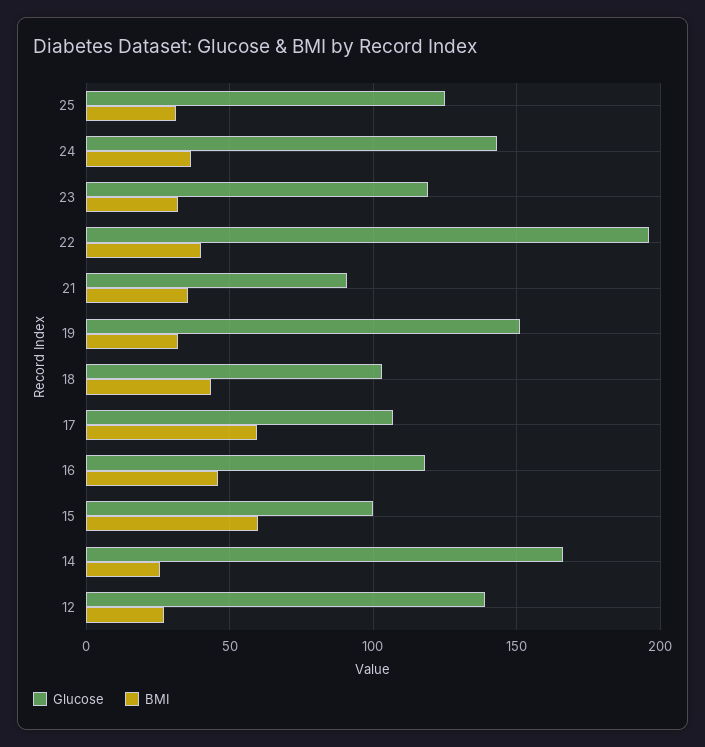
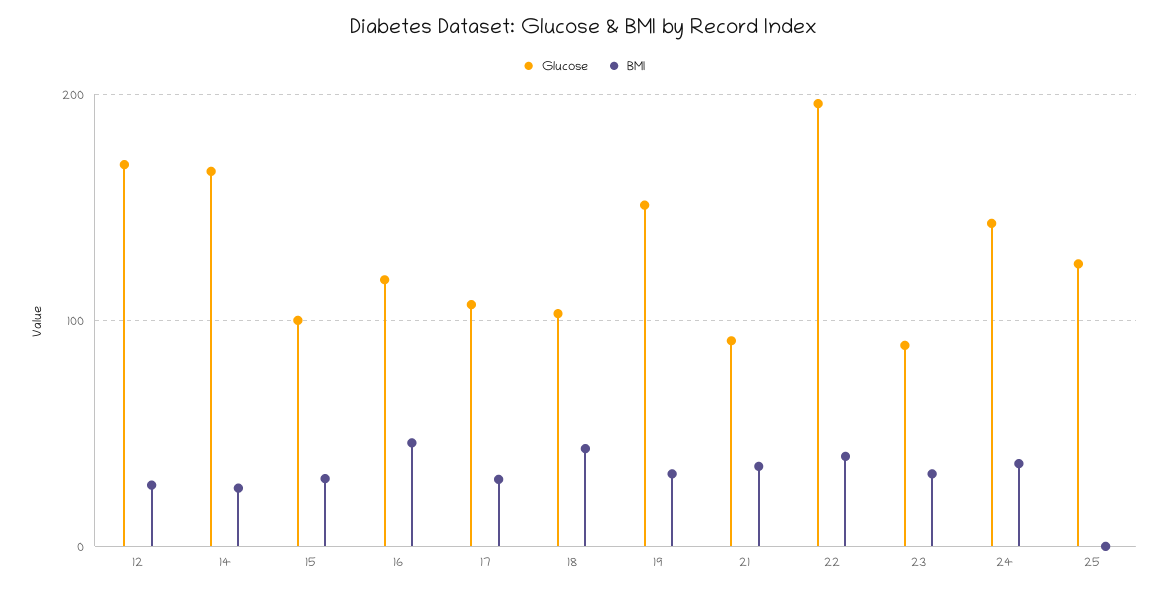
BMI, 25: 30 -> 0
Glucose, 23: 120 -> 90
BMI, 17: 60 -> 30
BMI, 15: 60 -> 30
Glucose, 12: 140 -> 170

